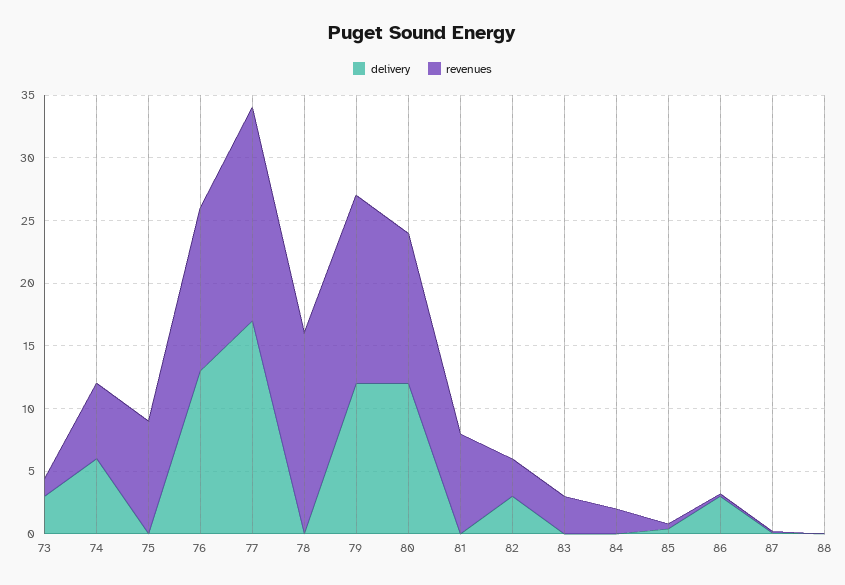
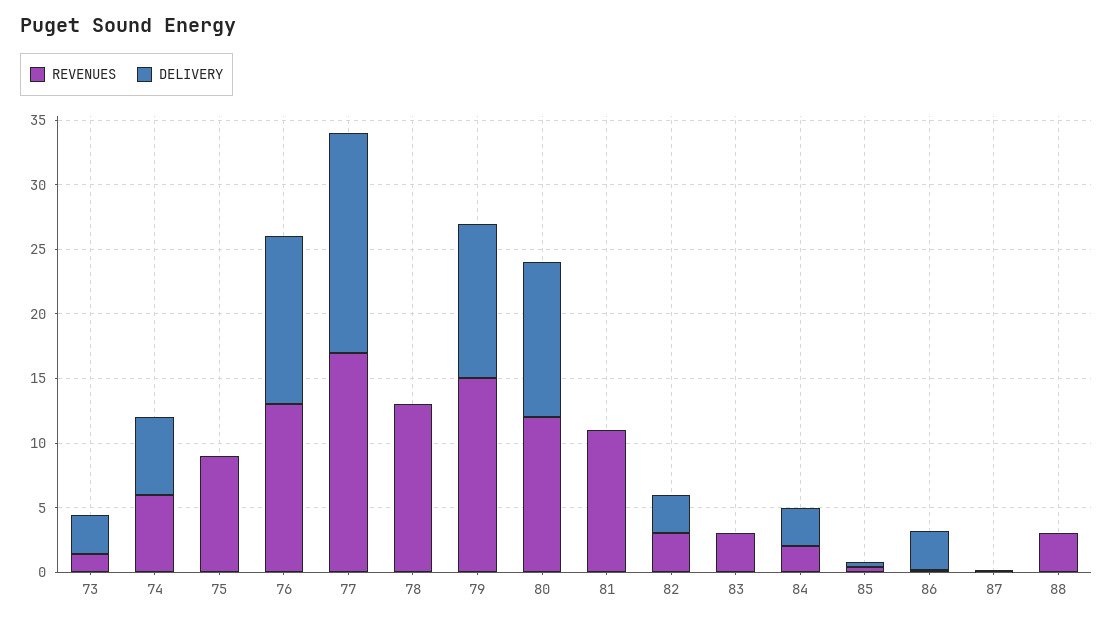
revenues, 78: 16 -> 13
revenues, 81: 8 -> 11
delivery, 84: 0 -> 3
revenues, 88: 0 -> 3

